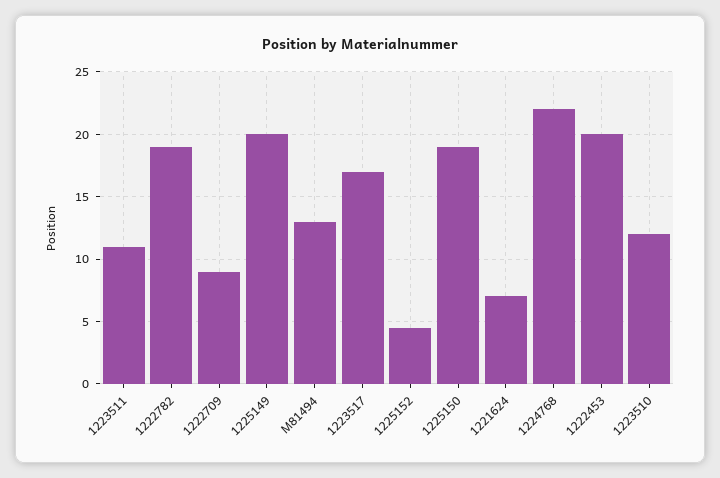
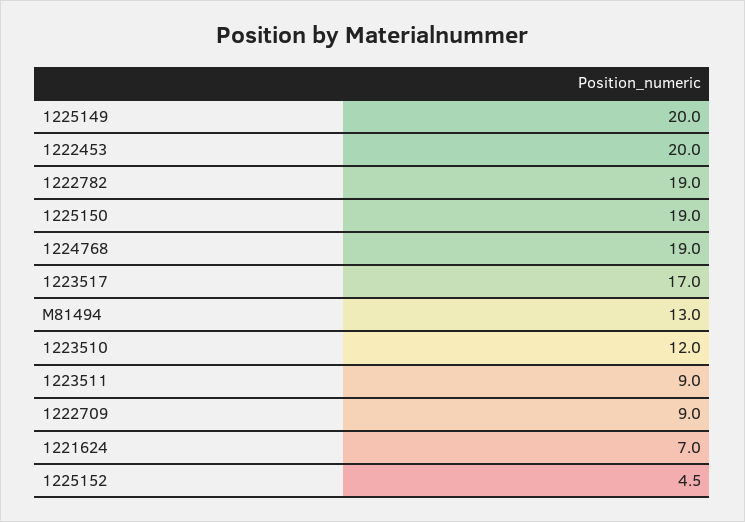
1223511: 11 -> 9
1224768: 22 -> 19

